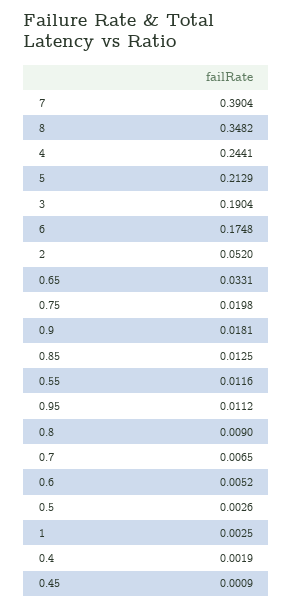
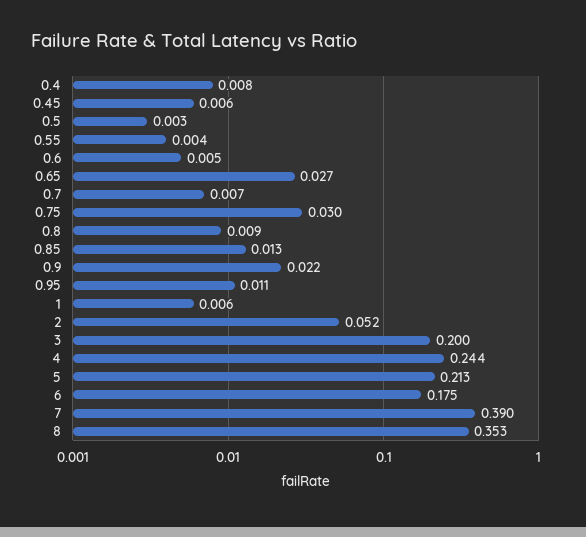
8: 0.3482 -> 0.353
3: 0.1904 -> 0.2
0.65: 0.0331 -> 0.027
0.75: 0.0198 -> 0.03
0.9: 0.0181 -> 0.022
0.55: 0.0116 -> 0.004
1: 0.0025 -> 0.006
0.4: 0.0019 -> 0.008
0.45: 0.0009 -> 0.006

